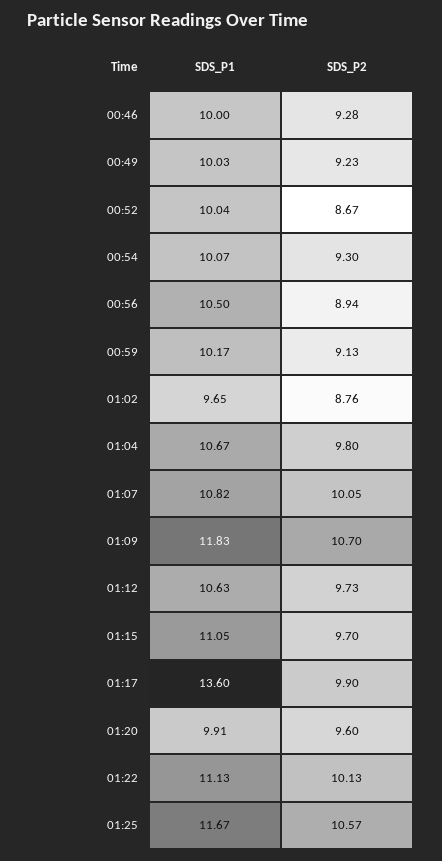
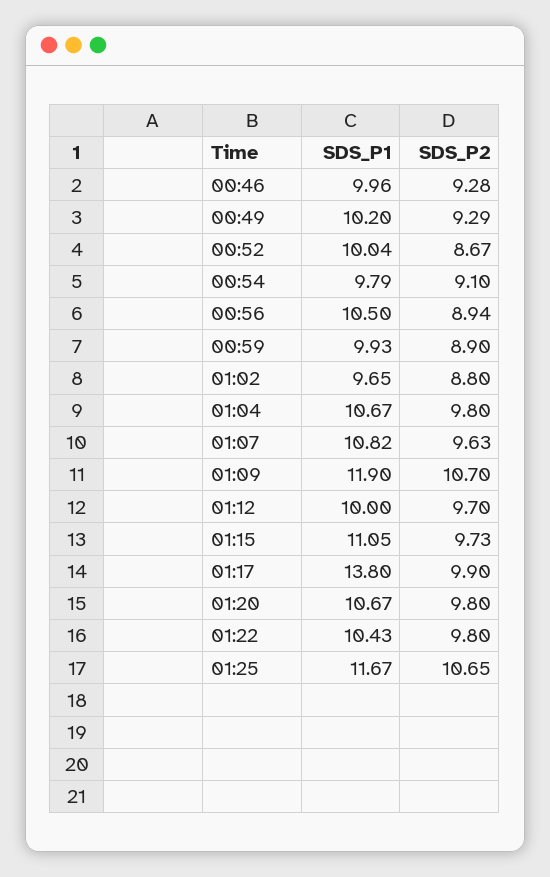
SDS_P1, 00:46: 10 -> 9.96
SDS_P1, 00:49: 10.03 -> 10.2
SDS_P2, 00:49: 9.23 -> 9.29
SDS_P1, 00:54: 10.07 -> 9.79
SDS_P2, 00:54: 9.3 -> 9.1
SDS_P1, 00:59: 10.17 -> 9.93
SDS_P2, 00:59: 9.13 -> 8.9
SDS_P2, 01:02: 8.76 -> 8.8
SDS_P2, 01:07: 10.05 -> 9.63
SDS_P1, 01:09: 11.83 -> 11.9
SDS_P1, 01:12: 10.63 -> 10
SDS_P2, 01:12: 9.73 -> 9.7
SDS_P2, 01:15: 9.7 -> 9.73
SDS_P1, 01:17: 13.6 -> 13.8
SDS_P1, 01:20: 9.91 -> 10.67
SDS_P2, 01:20: 9.6 -> 9.8
SDS_P1, 01:22: 11.13 -> 10.43
SDS_P2, 01:22: 10.13 -> 9.8
SDS_P2, 01:25: 10.57 -> 10.65

